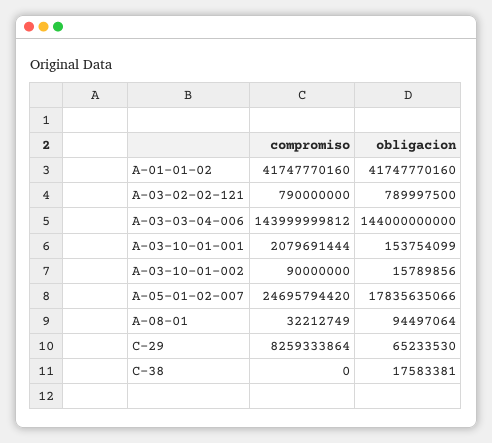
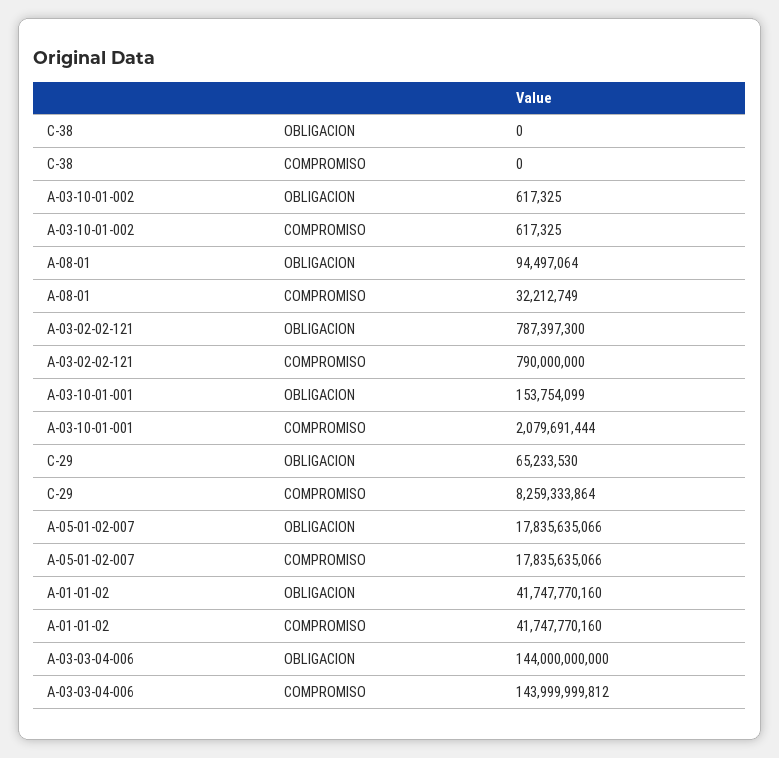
obligacion, A-03-02-02-121: 789997500 -> 787397300
compromiso, A-03-10-01-002: 90000000 -> 617325
obligacion, A-03-10-01-002: 15789856 -> 617325
compromiso, A-05-01-02-007: 24695794420 -> 17835635066
obligacion, C-38: 17583381 -> 0

